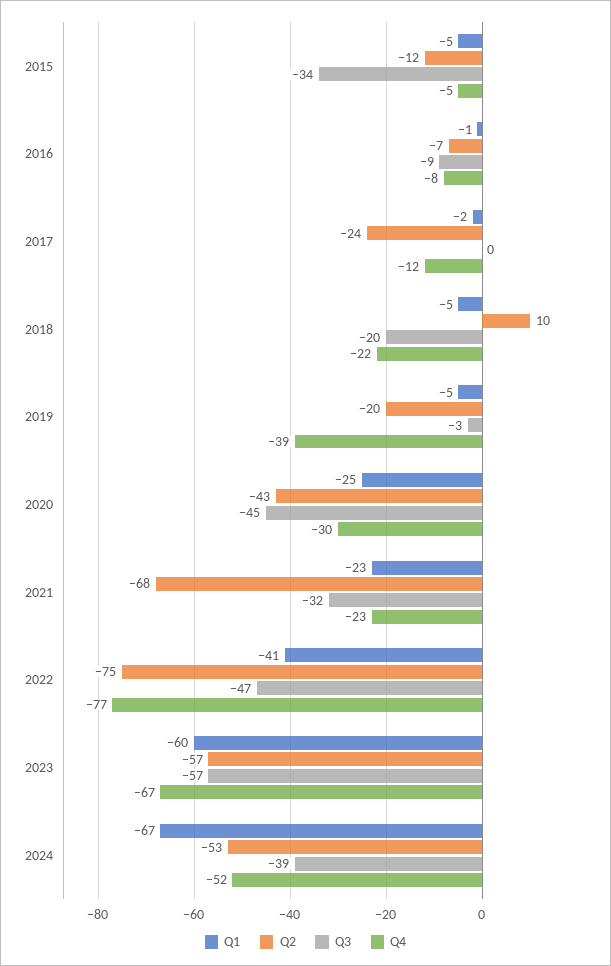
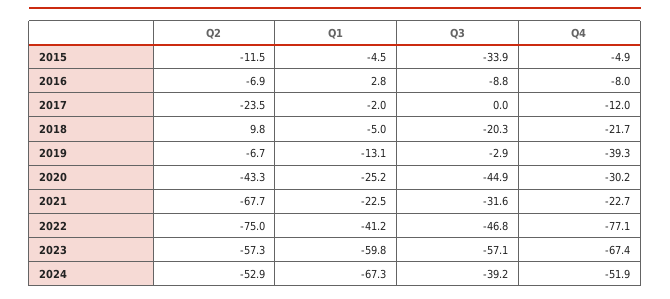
Q1, 2016: -1 -> 2.8
Q1, 2019: -5 -> -13.1
Q2, 2019: -20 -> -6.7

